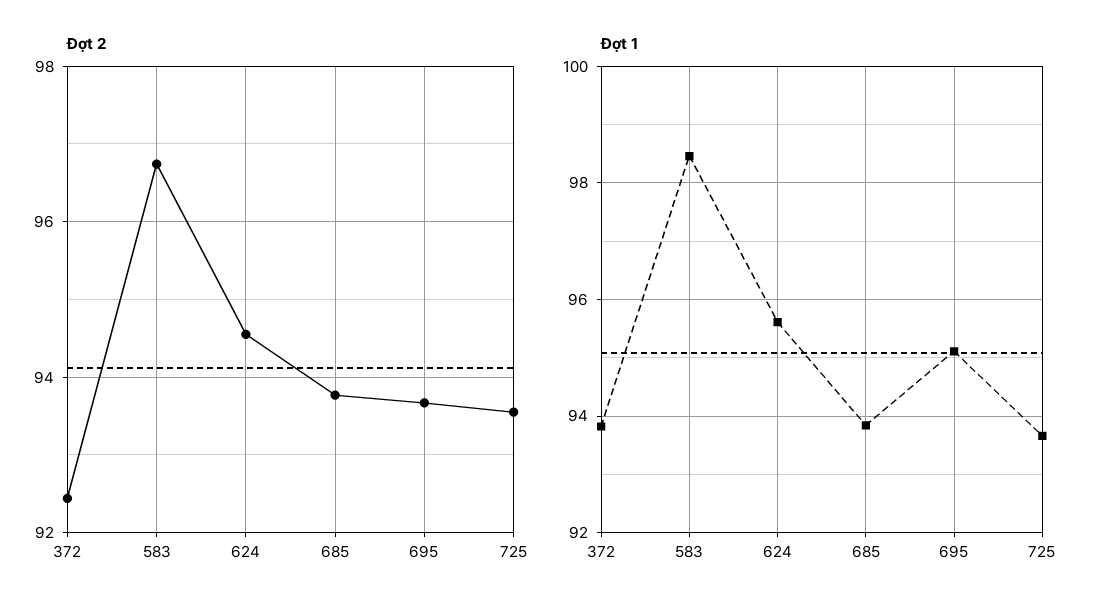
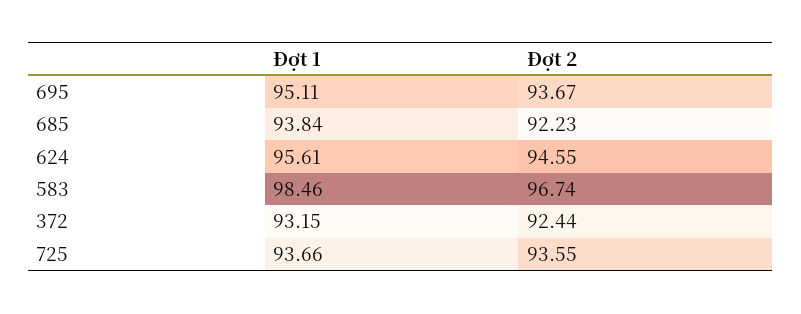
Đợt 2, 685: 93.8 -> 92.23
Đợt 1, 372: 93.8 -> 93.15

